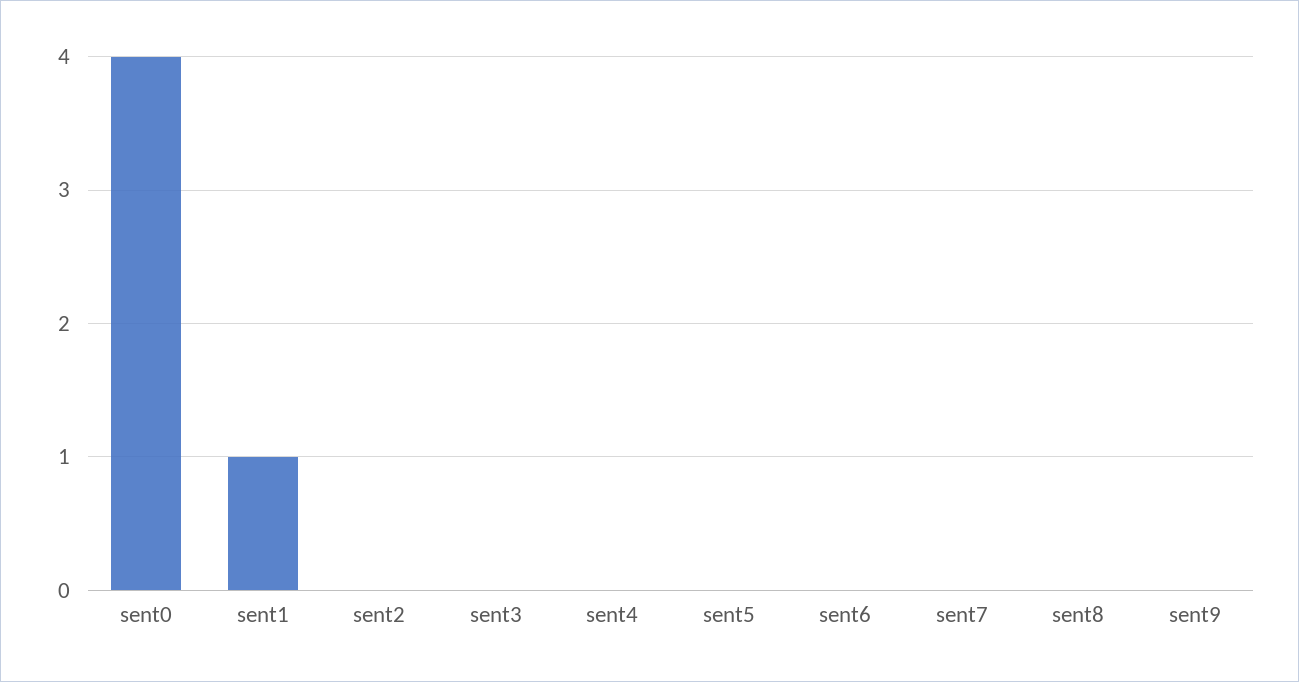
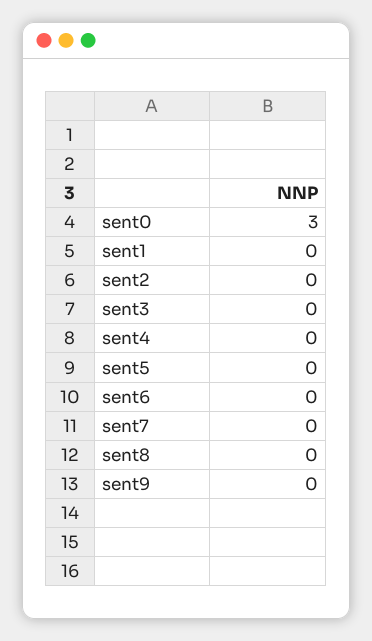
sent0: 4 -> 3
sent1: 1 -> 0

